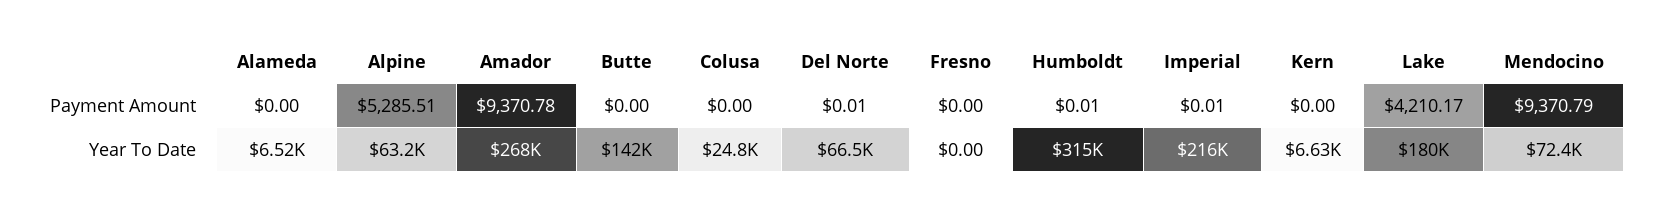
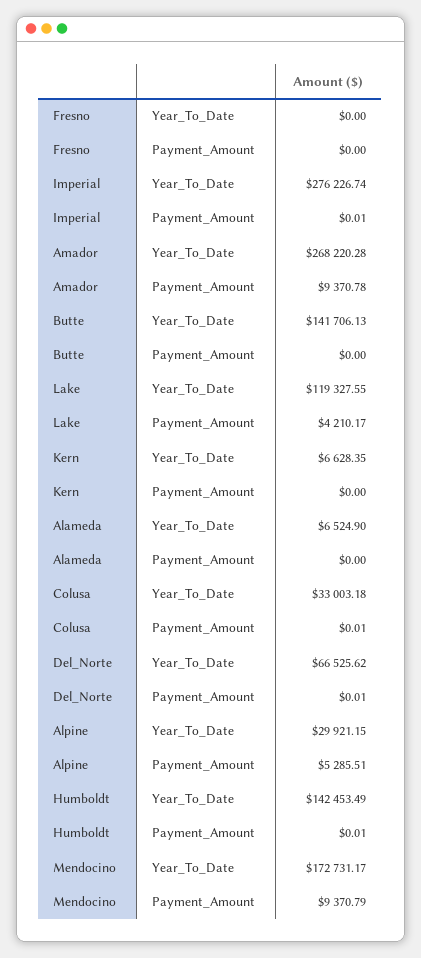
Colusa, Payment Amount: 0 -> 0.01
Alpine, Year To Date: 63200 -> 29921.15
Colusa, Year To Date: 24800 -> 33003.18
Humboldt, Year To Date: 315000 -> 142453.49
Imperial, Year To Date: 216000 -> 276226.74
Lake, Year To Date: 180000 -> 119327.55
Mendocino, Year To Date: 72400 -> 172731.17

